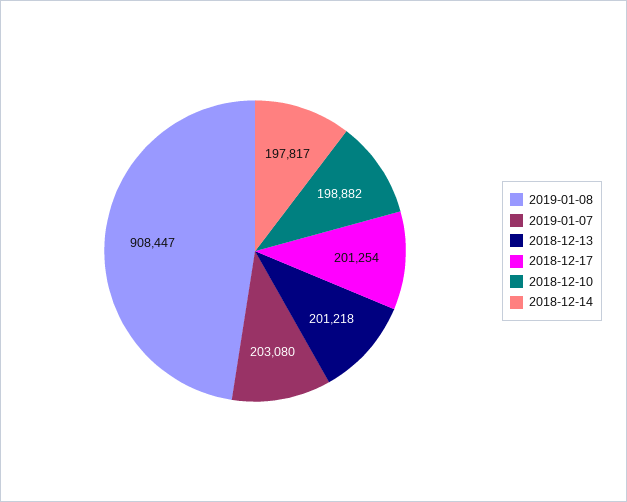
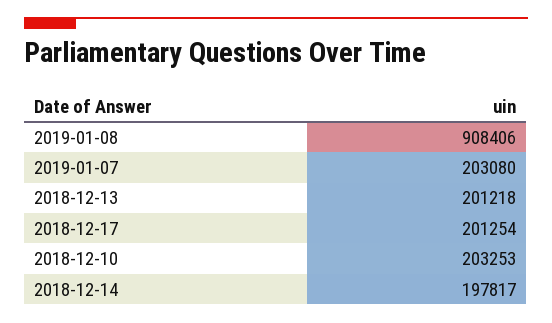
2019-01-08: 908447 -> 908406
2018-12-10: 198882 -> 203253

